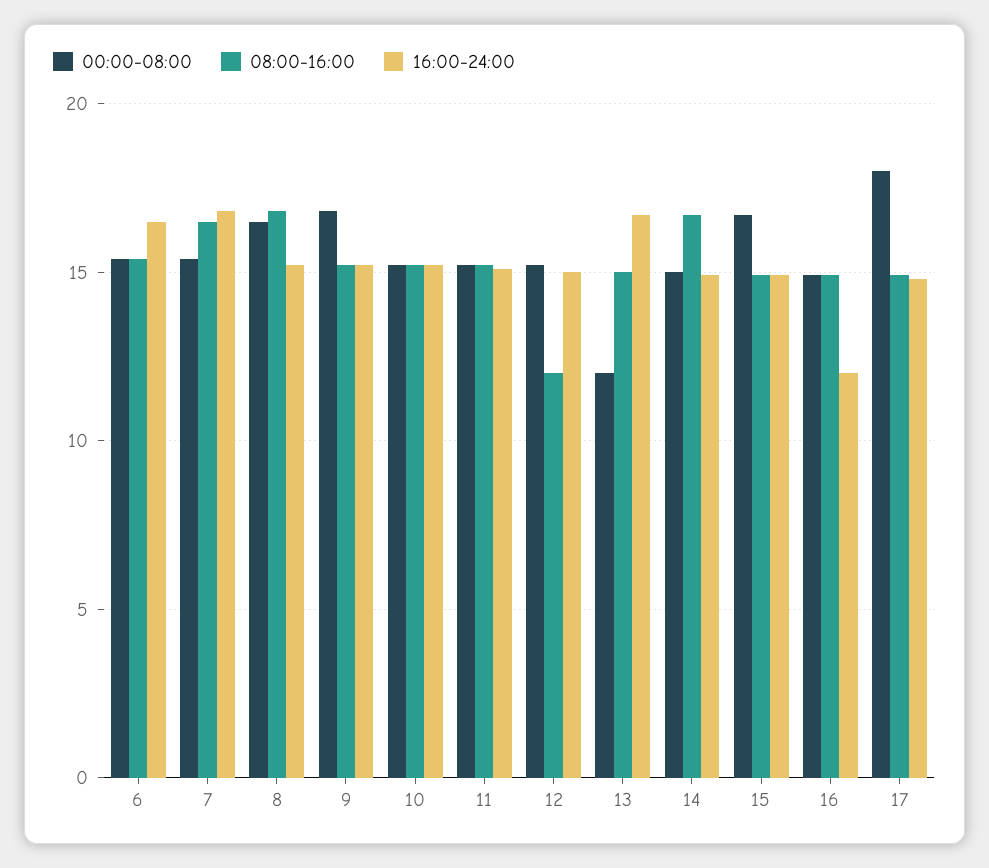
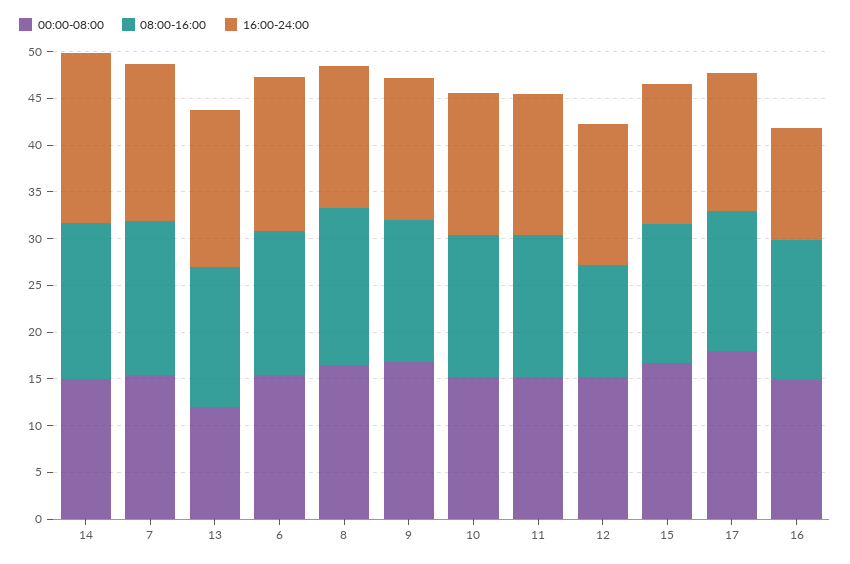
16:00-24:00, 14: 15 -> 18

